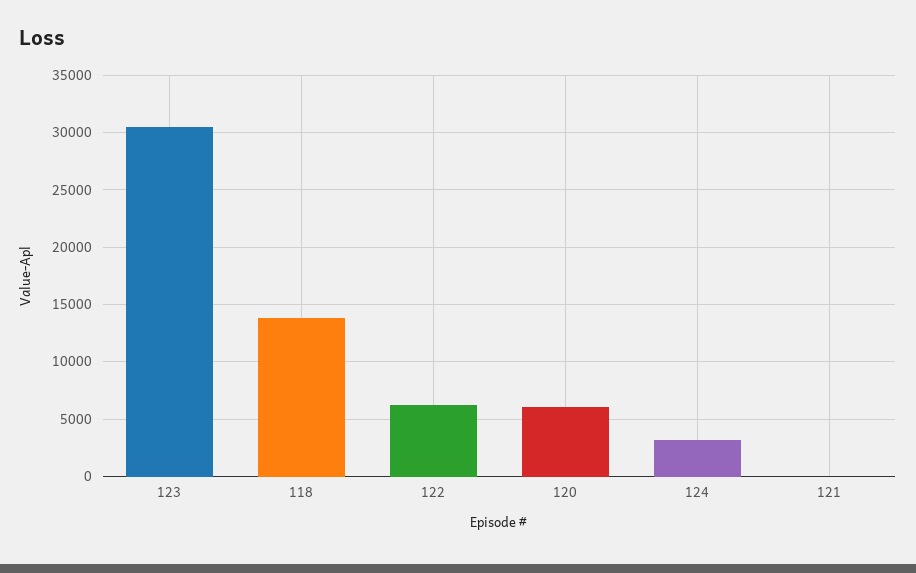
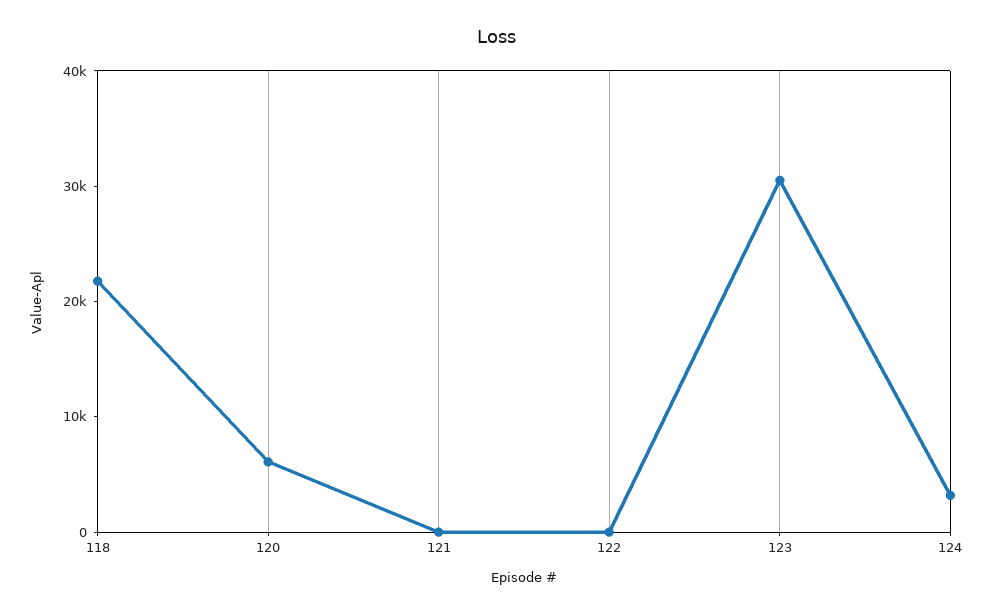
118: 14000 -> 22000
122: 6000 -> 0

